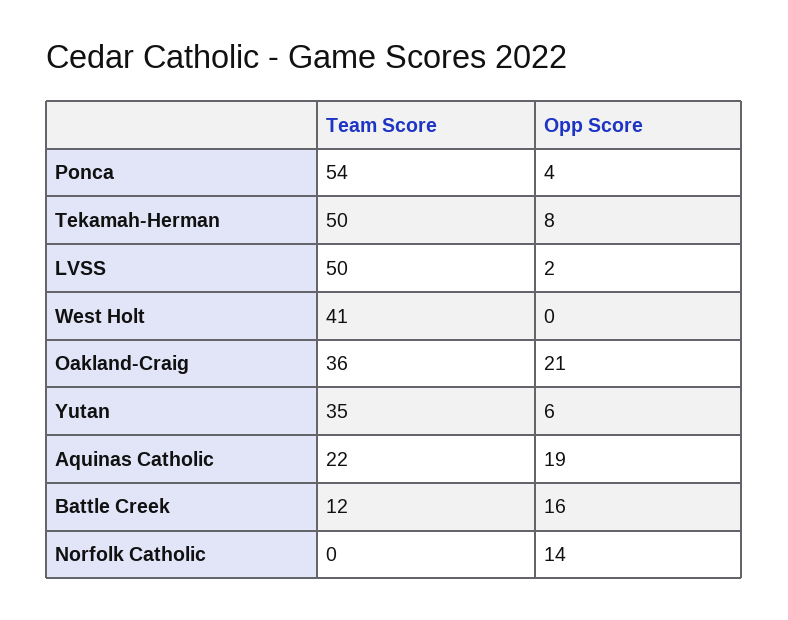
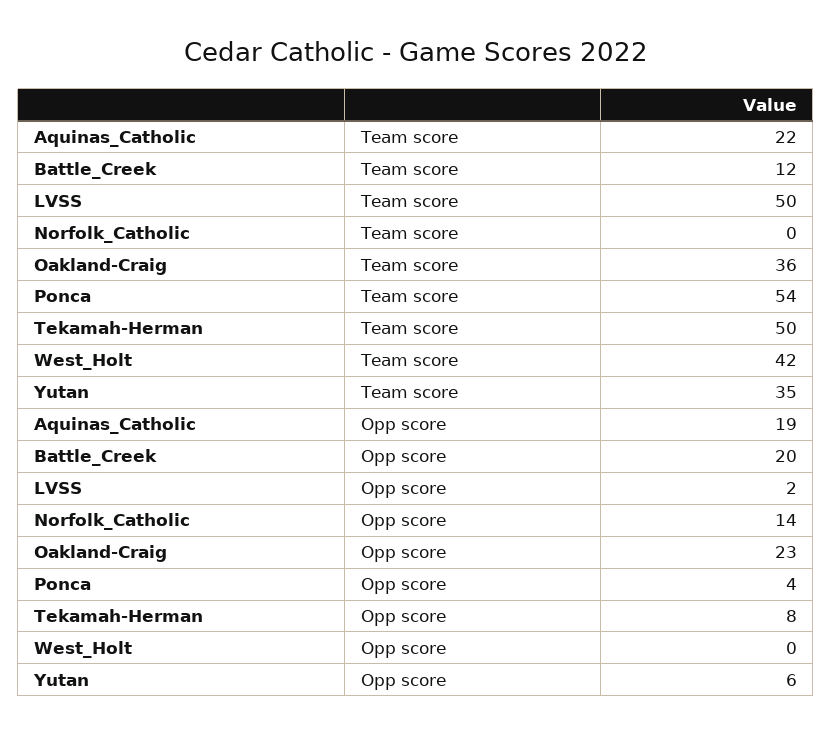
Team Score, West Holt: 41 -> 42
Opp Score, Oakland-Craig: 21 -> 23
Opp Score, Battle Creek: 16 -> 20

